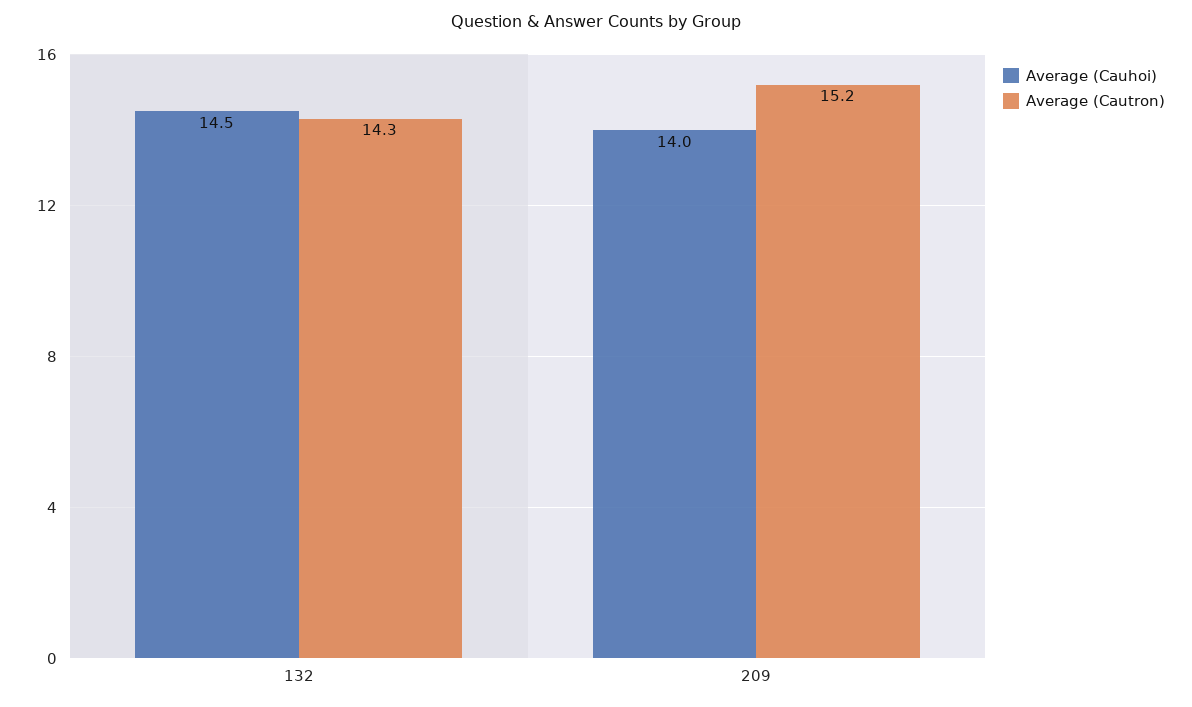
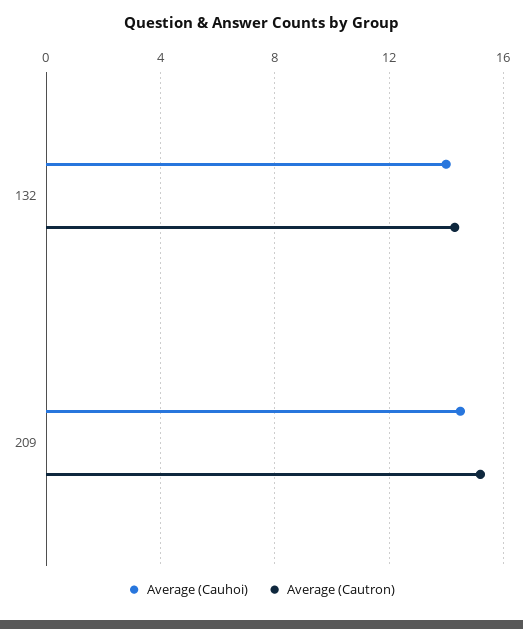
Average (Cauhoi), 132: 14.5 -> 14
Average (Cauhoi), 209: 14 -> 14.5

